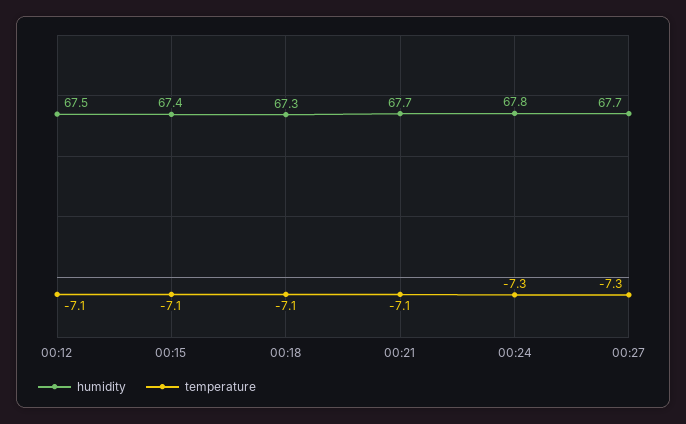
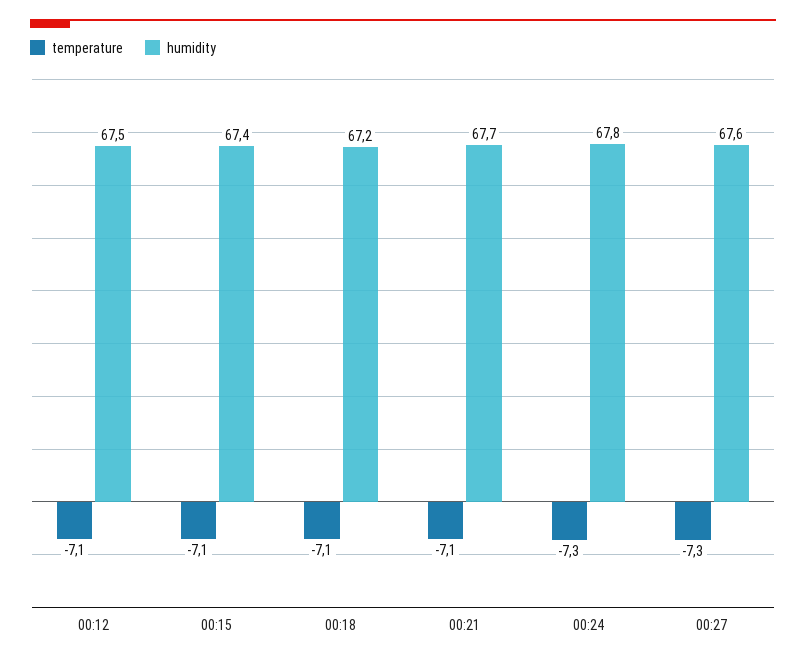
humidity, 00:18: 67.3 -> 67.2
humidity, 00:27: 67.7 -> 67.6

